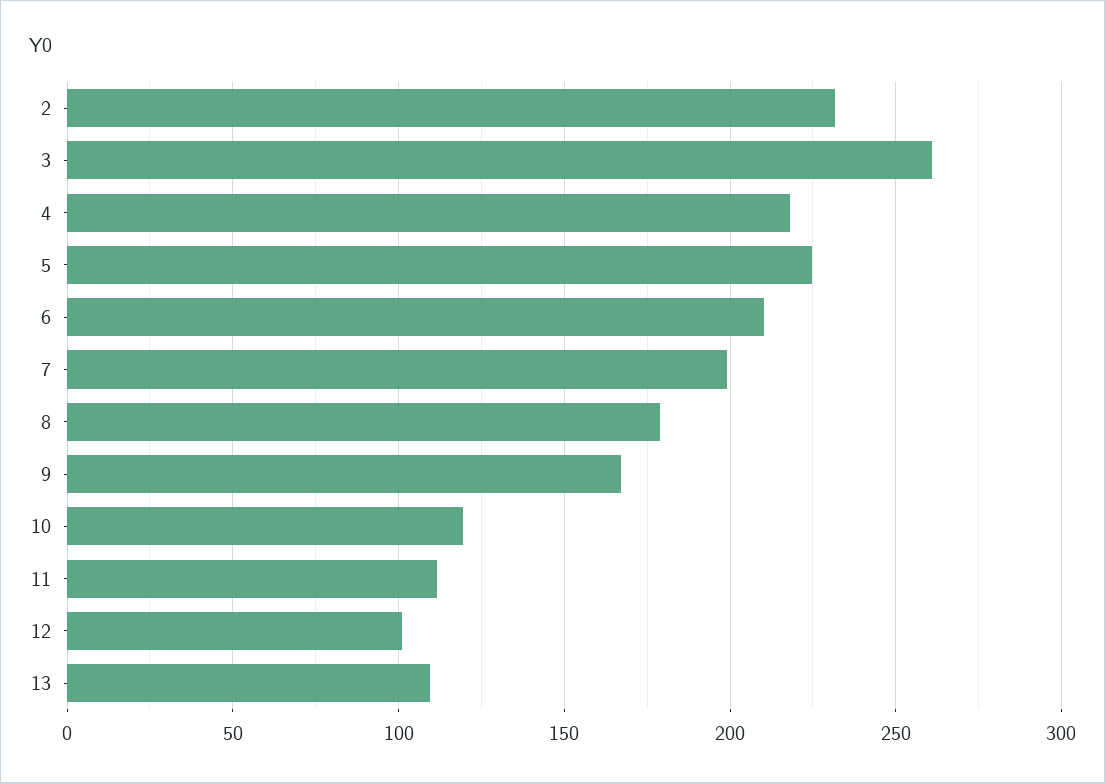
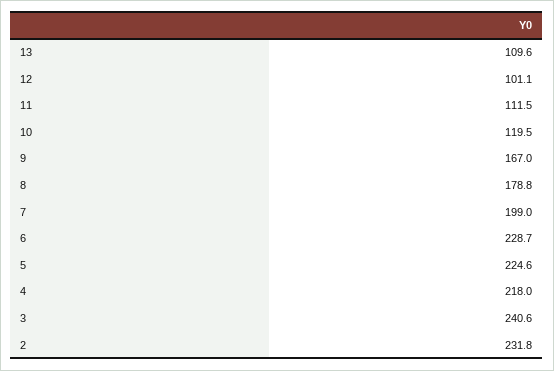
3: 260 -> 240.6
6: 210 -> 228.7

